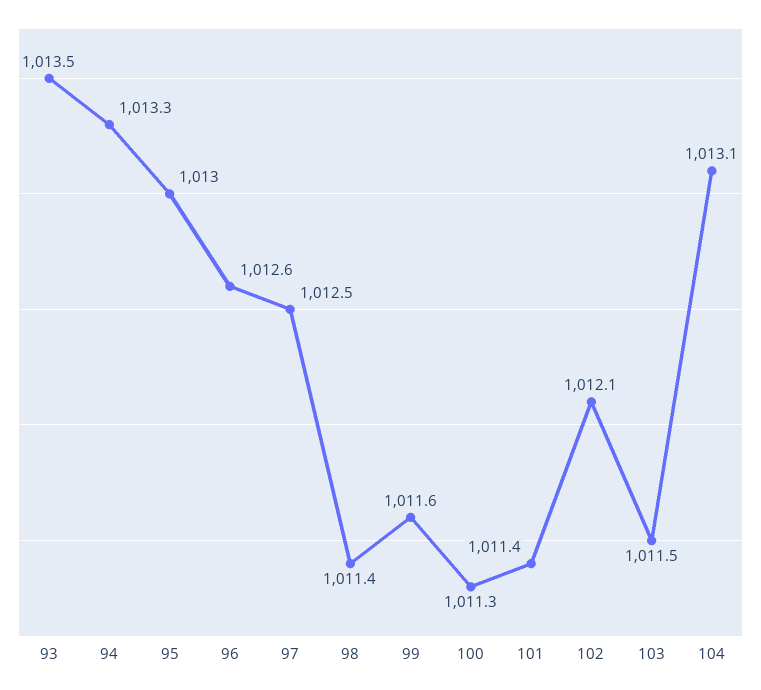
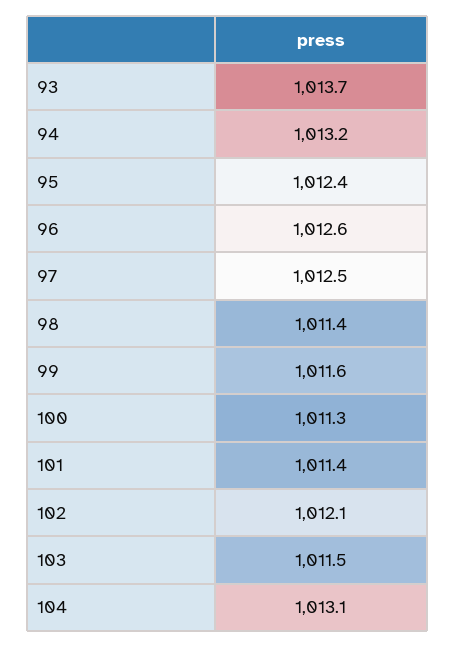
93: 1013.5 -> 1013.7
94: 1013.3 -> 1013.2
95: 1013 -> 1012.4

